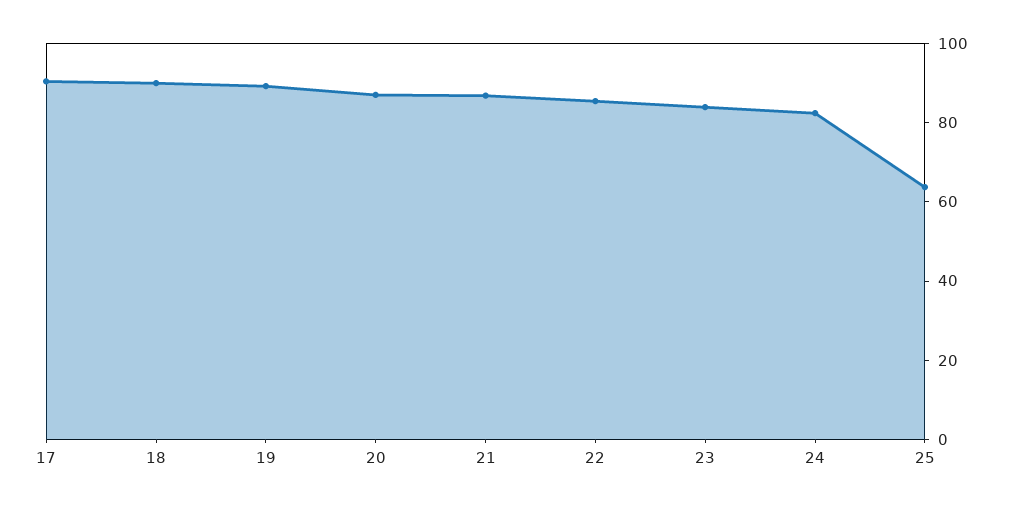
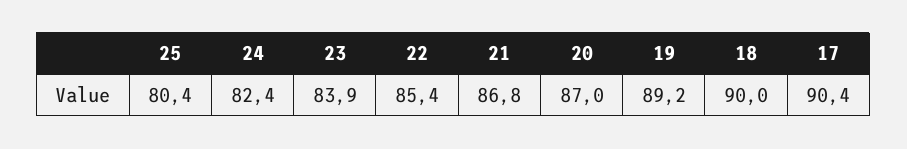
25: 65 -> 80.4

